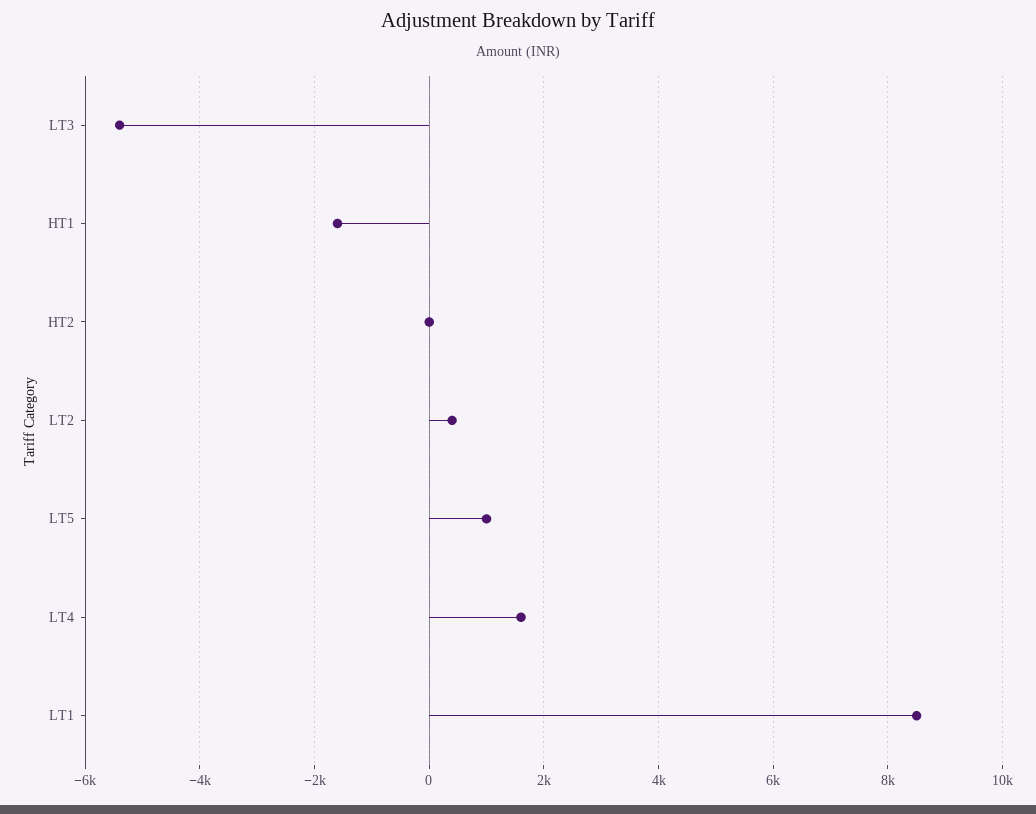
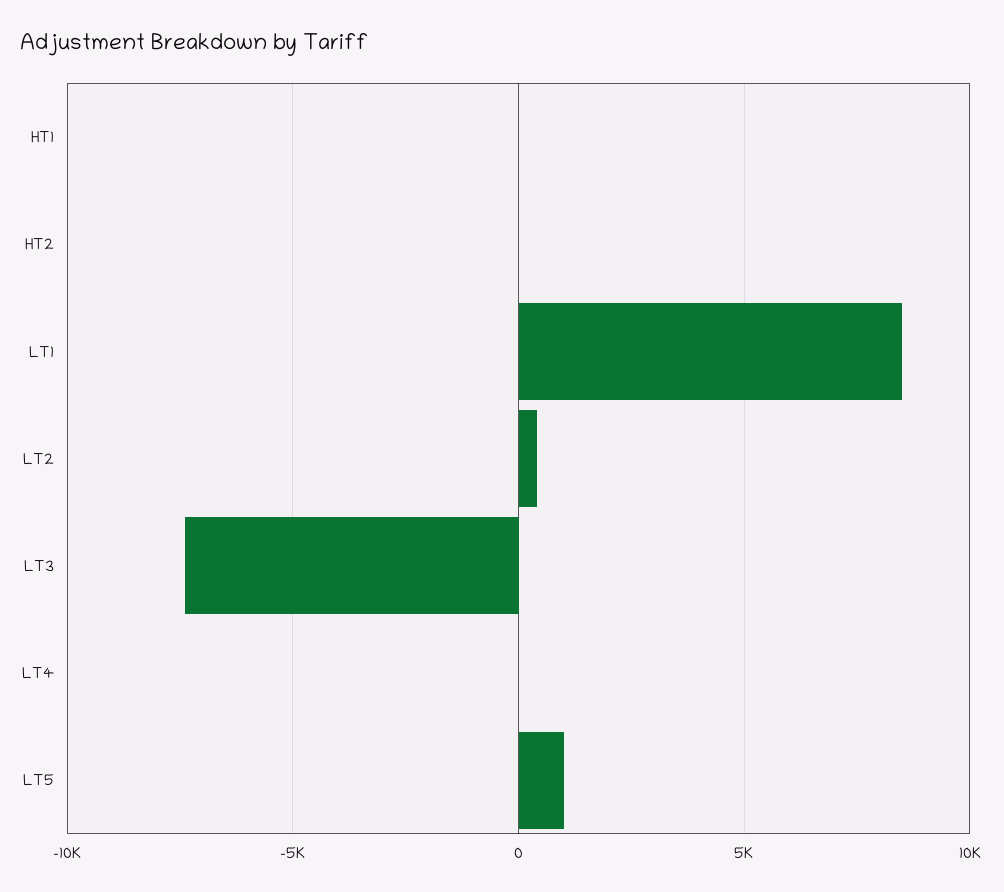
LT3: -5400 -> -7500
HT1: -1600 -> 0
LT4: 1600 -> 0

